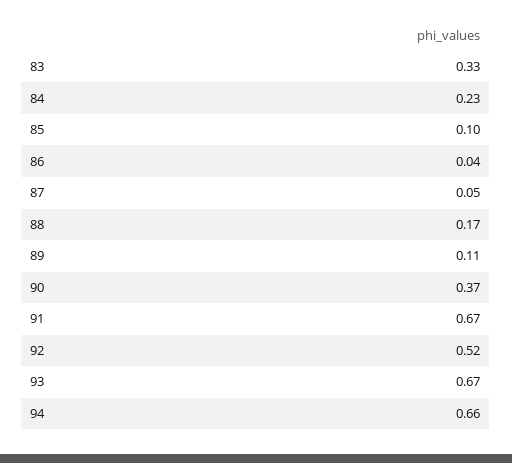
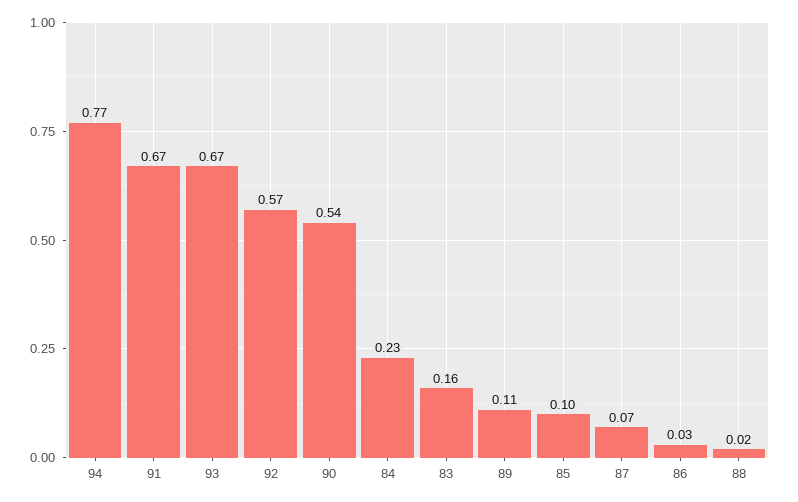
83: 0.33 -> 0.16
86: 0.04 -> 0.03
87: 0.05 -> 0.07
88: 0.17 -> 0.02
90: 0.37 -> 0.54
92: 0.52 -> 0.57
94: 0.66 -> 0.77

